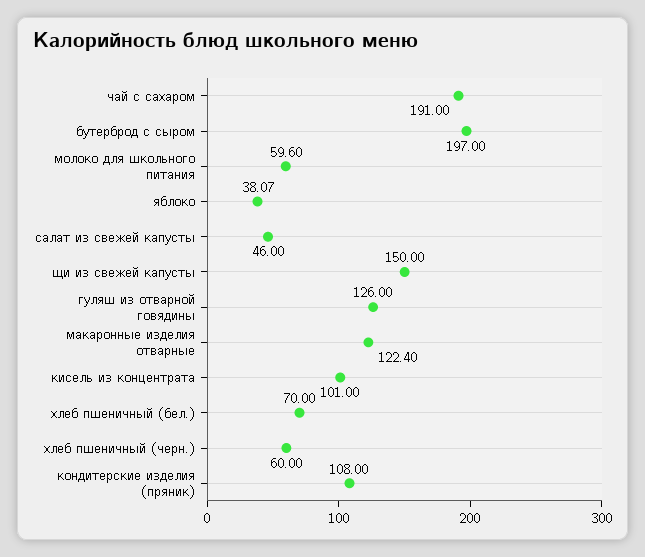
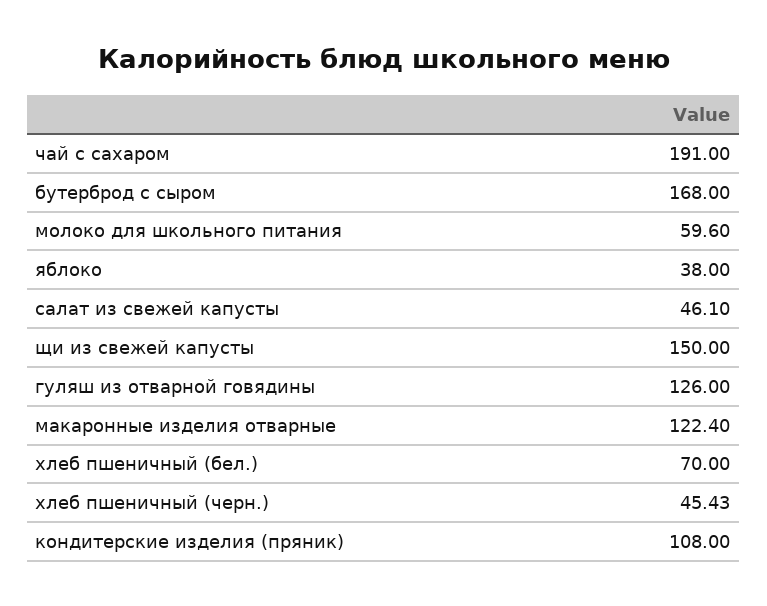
бутерброд с сыром: 197 -> 168
яблоко: 38.07 -> 38
салат из свежей капусты: 46 -> 46.1
кисель из концентрата: 101 -> none
хлеб пшеничный (черн.): 60 -> 45.43

